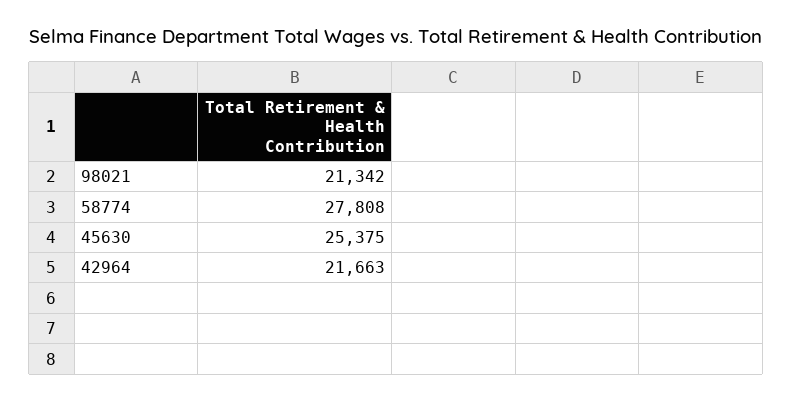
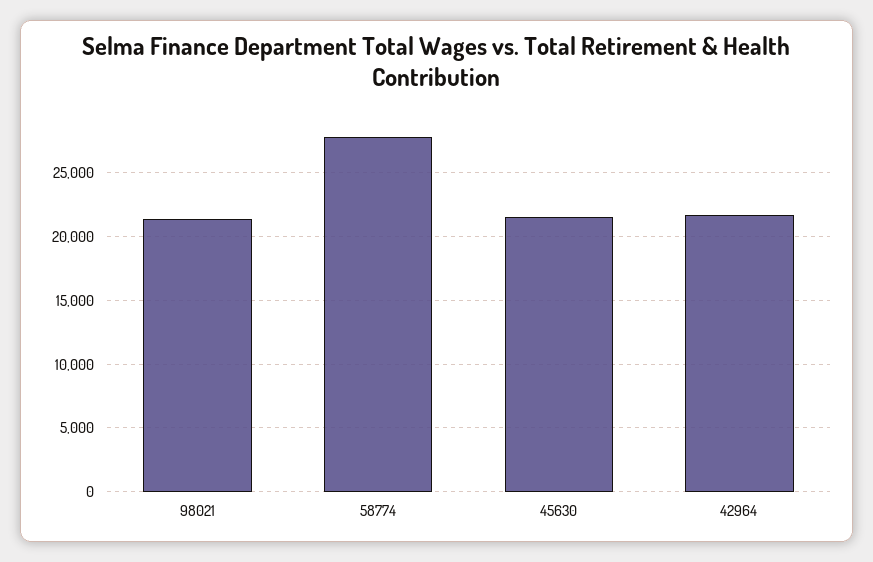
45630: 25375 -> 21500

